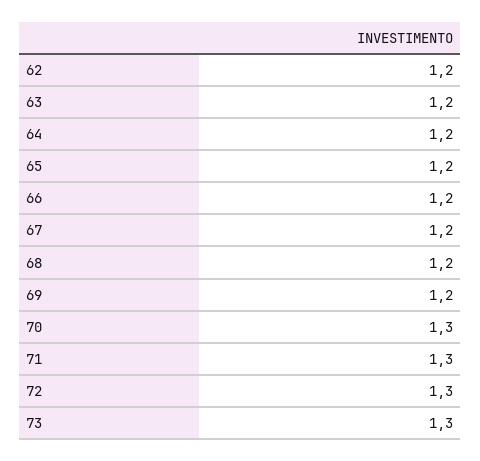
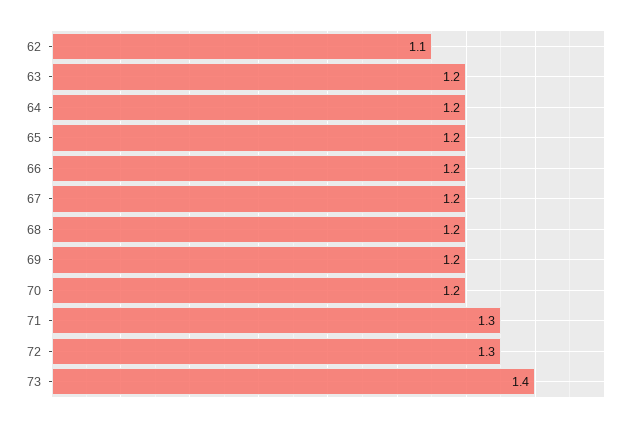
62: 1.2 -> 1.1
70: 1.3 -> 1.2
73: 1.3 -> 1.4

